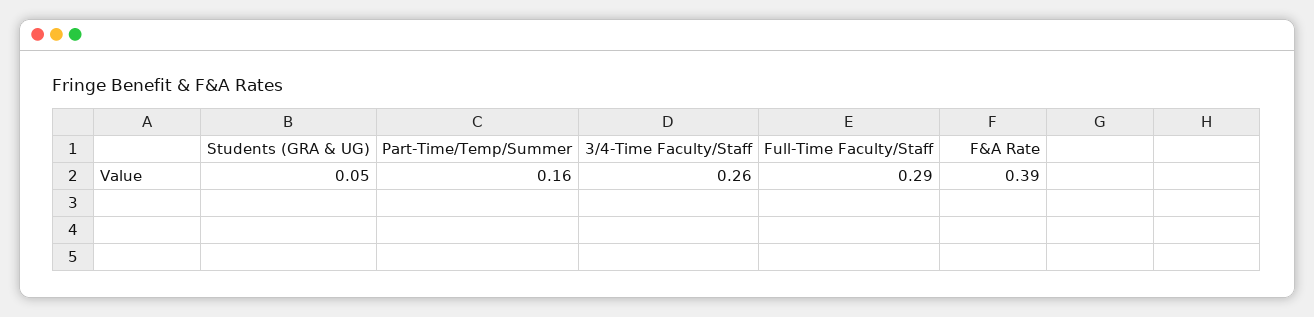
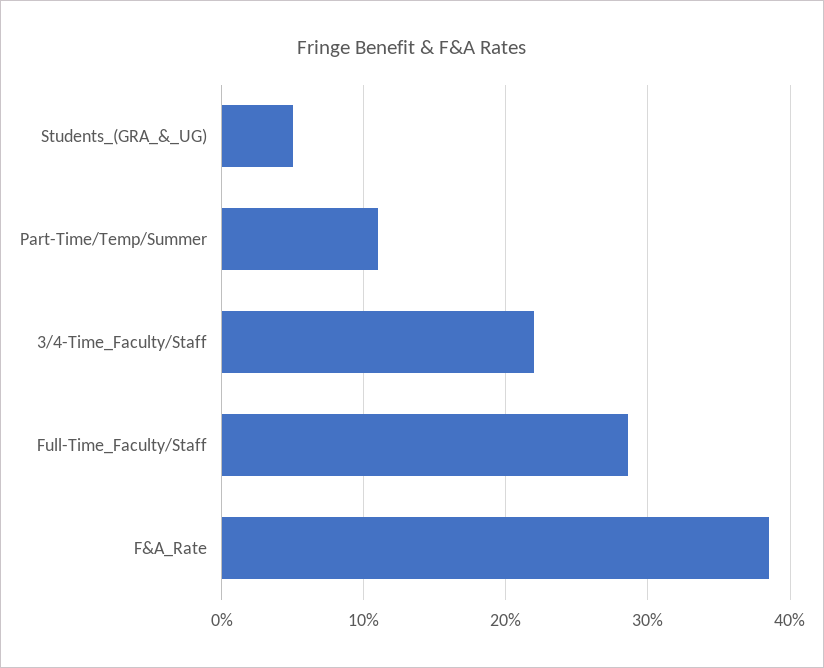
Part-Time/Temp/Summer: 0.16 -> 0.11
3/4-Time Faculty/Staff: 0.26 -> 0.22

